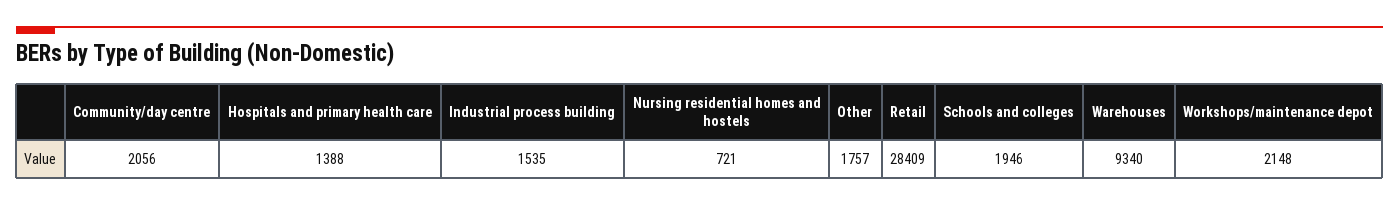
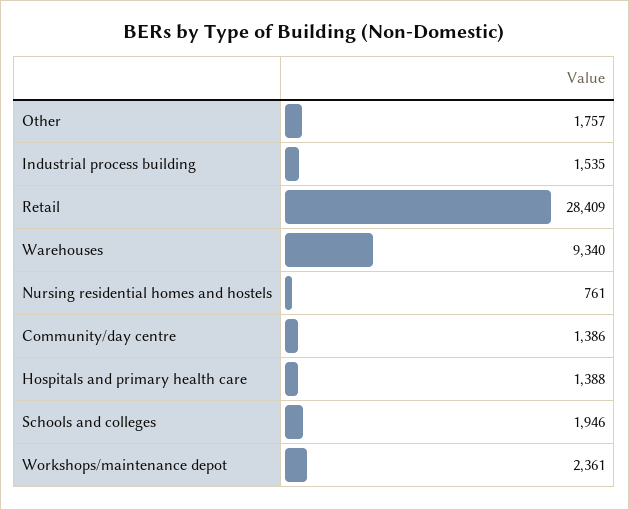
Community/day centre: 2056 -> 1386
Nursing residential homes and hostels: 721 -> 761
Workshops/maintenance depot: 2148 -> 2361

